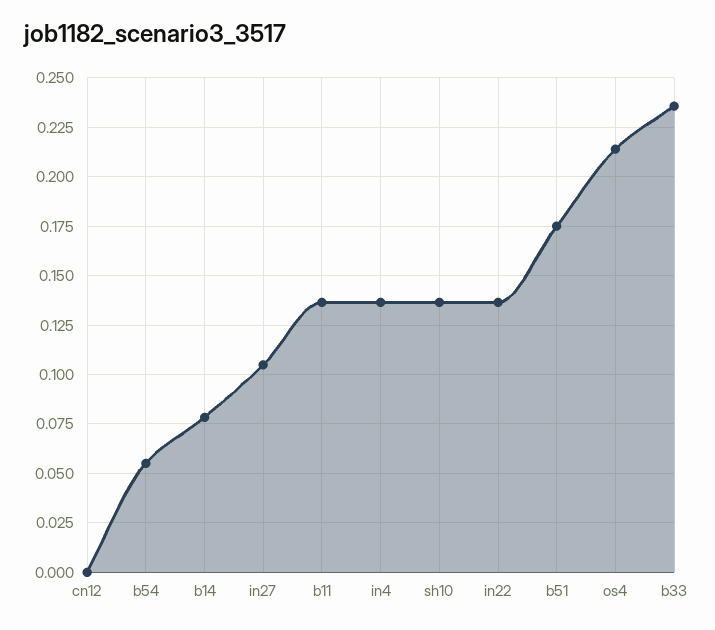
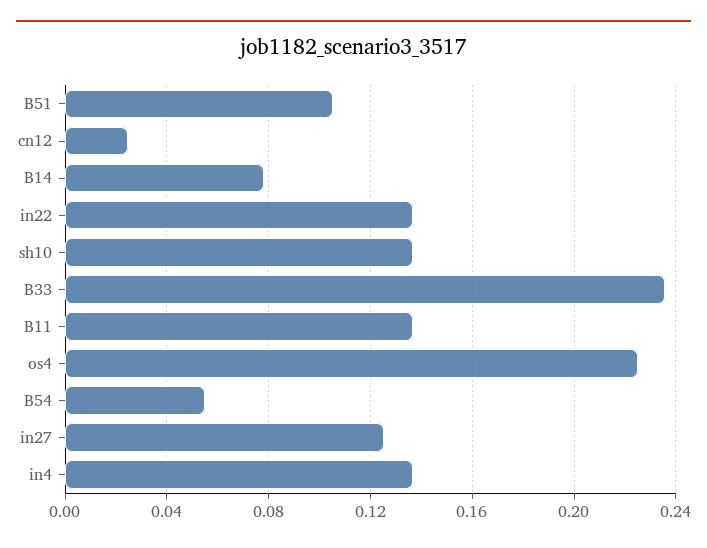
cn12: 0 -> 0.025
in27: 0.105 -> 0.125
b51: 0.175 -> 0.105
os4: 0.215 -> 0.225

